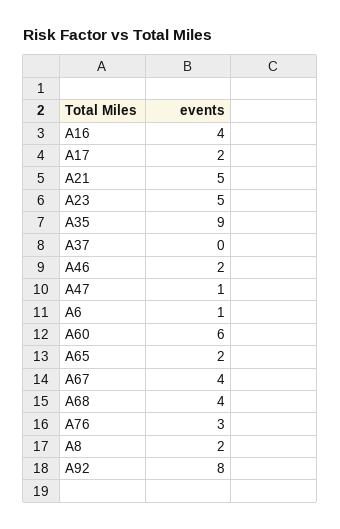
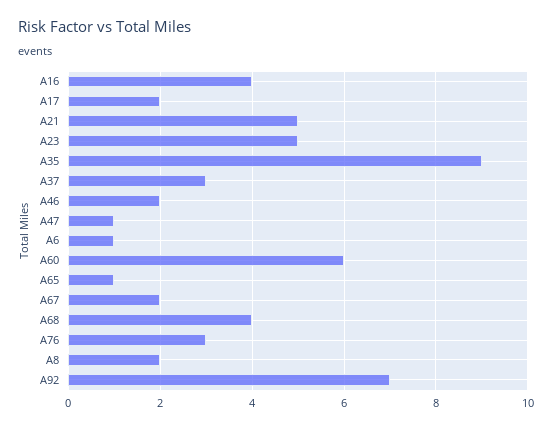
A37: 0 -> 3
A65: 2 -> 1
A67: 4 -> 2
A92: 8 -> 7

